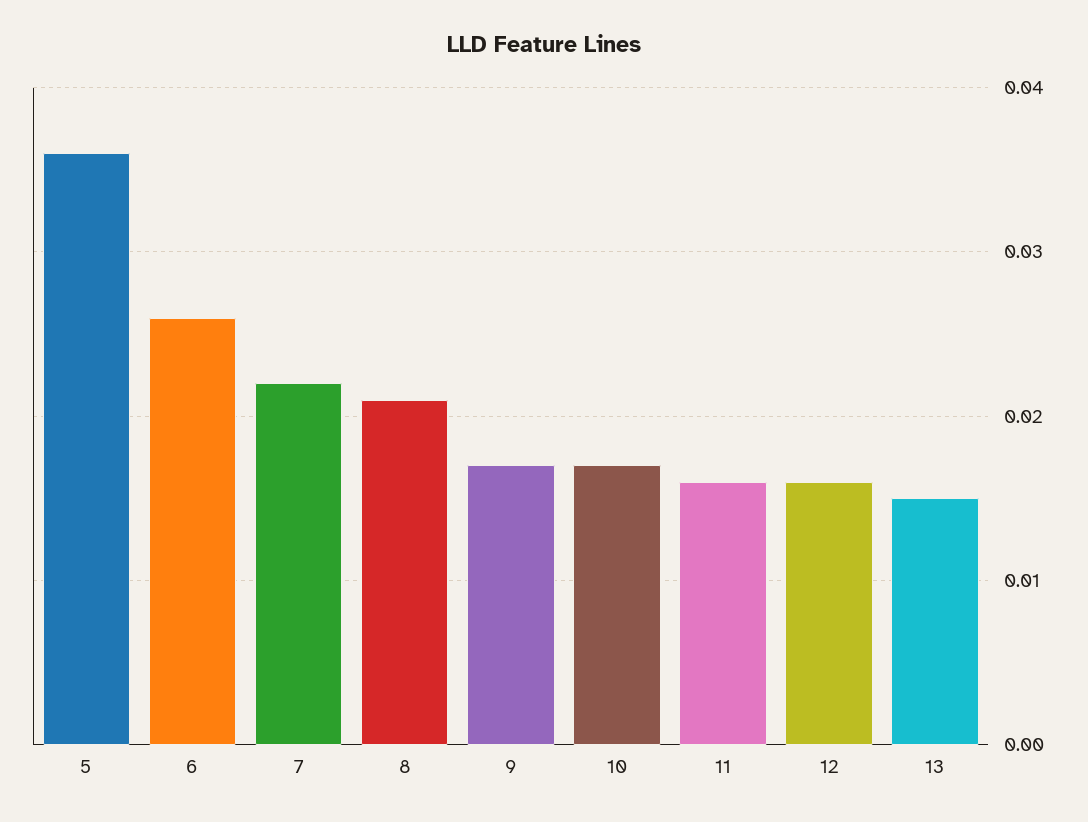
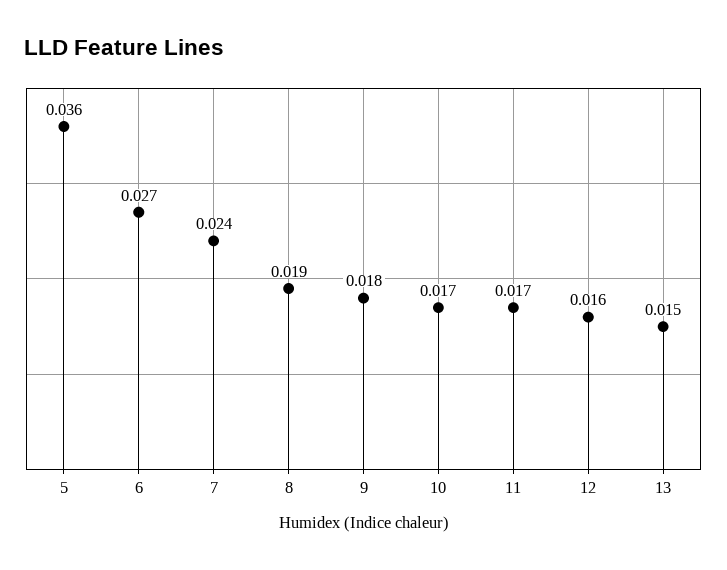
6: 0.026 -> 0.027
7: 0.022 -> 0.024
8: 0.021 -> 0.019
9: 0.017 -> 0.018
11: 0.016 -> 0.017

